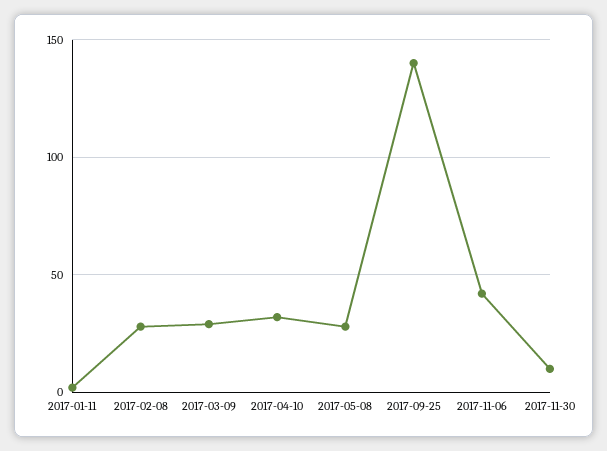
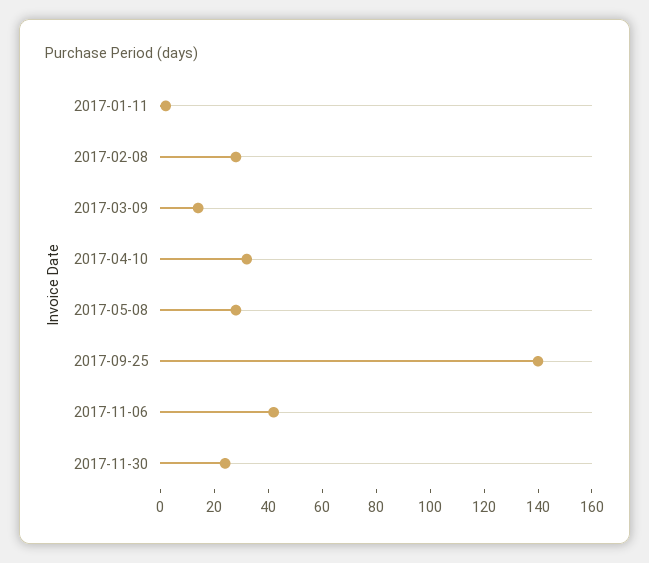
2017-03-09: 30 -> 15
2017-11-30: 10 -> 25

